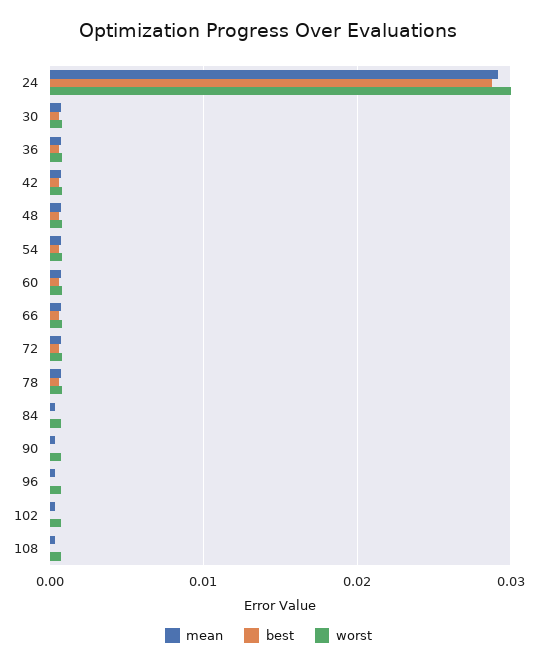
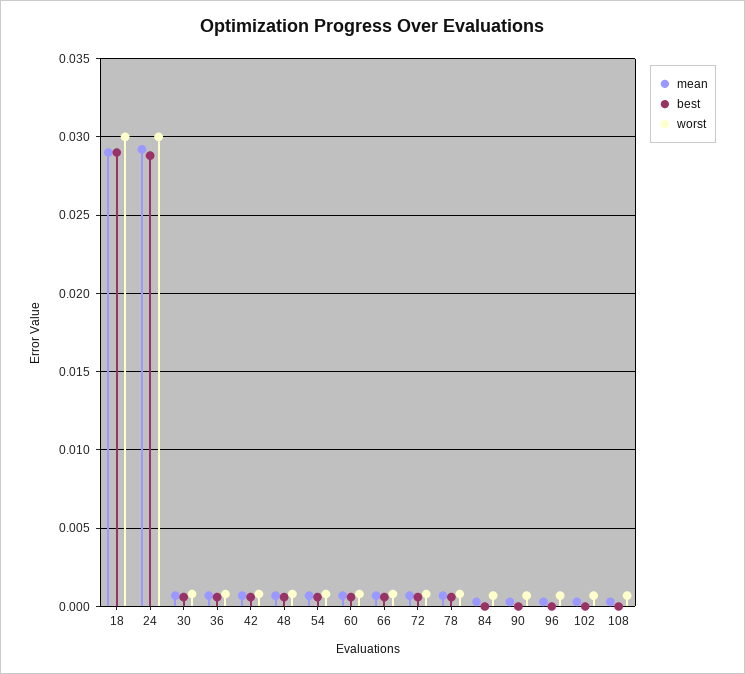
mean, 18: none -> 0.029
best, 18: none -> 0.029
worst, 18: none -> 0.03

